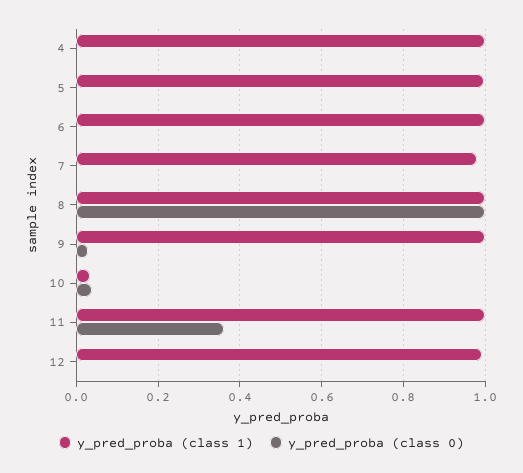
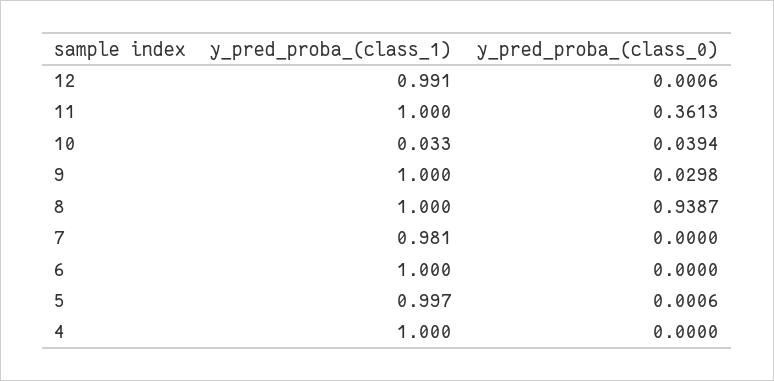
y_pred_proba (class 0), 8: 1 -> 0.9387

